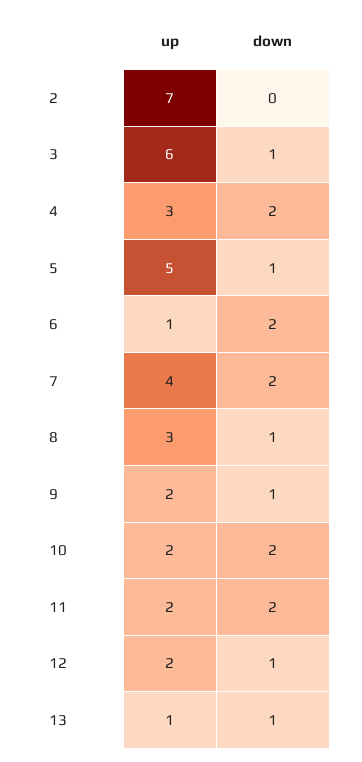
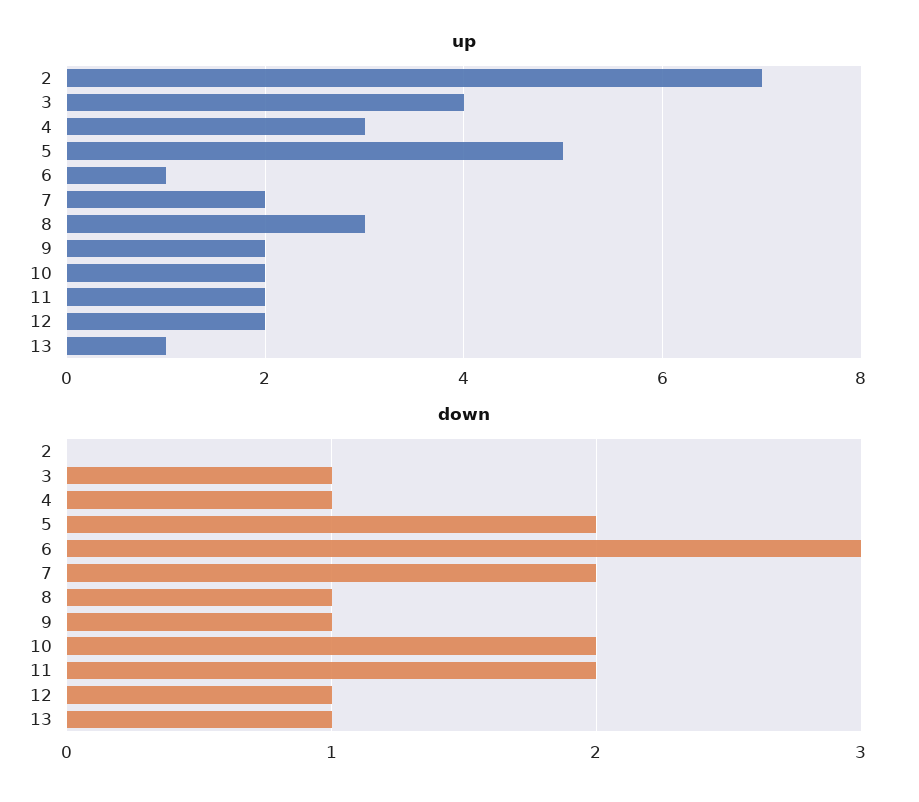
up, 3: 6 -> 4
down, 4: 2 -> 1
down, 5: 1 -> 2
down, 6: 2 -> 3
up, 7: 4 -> 2

